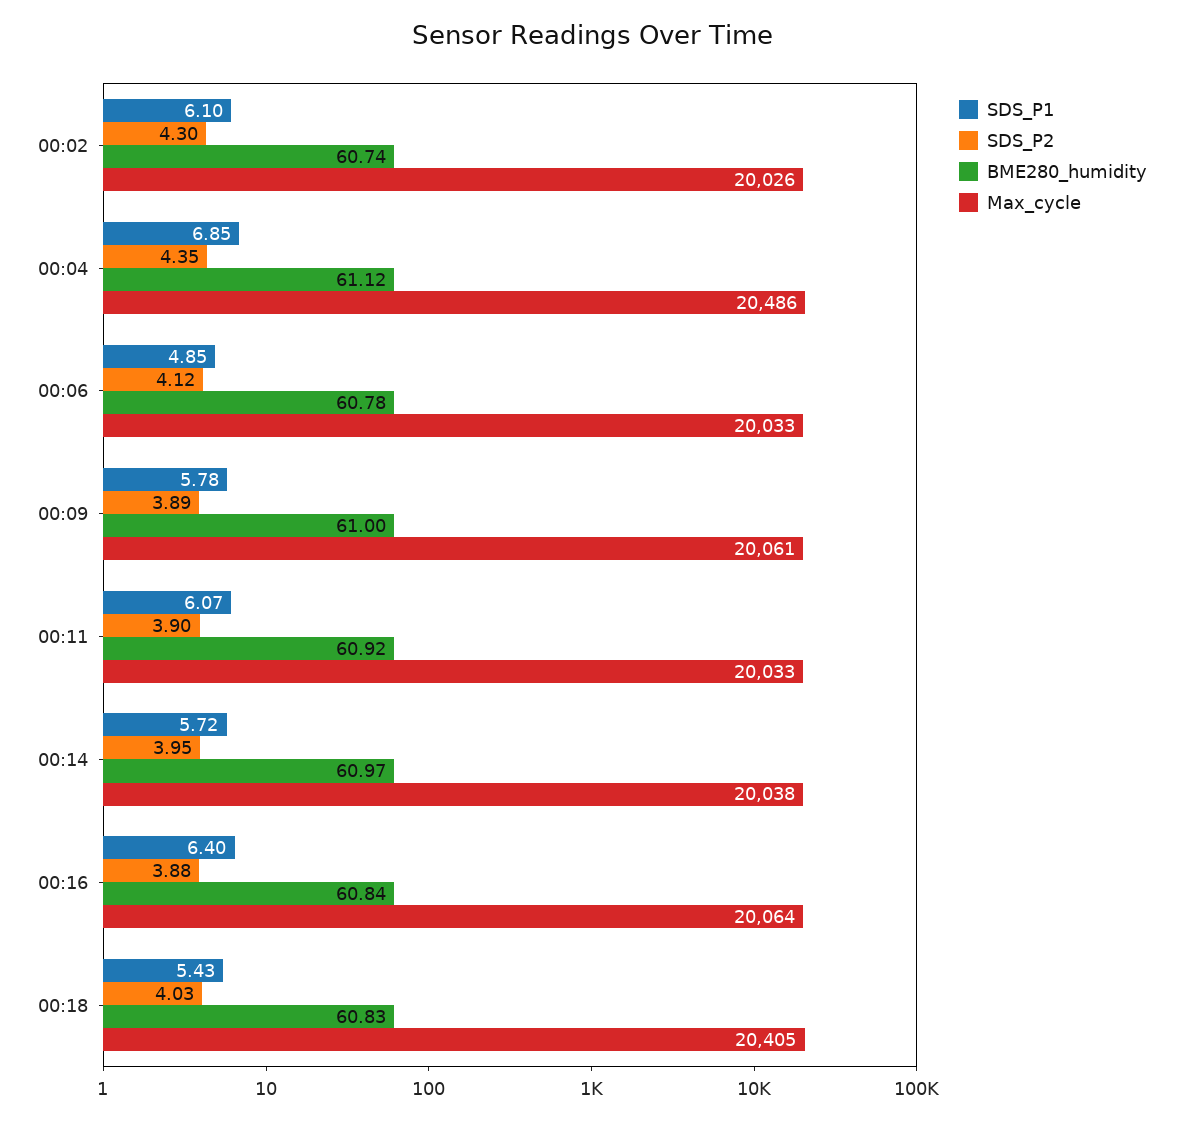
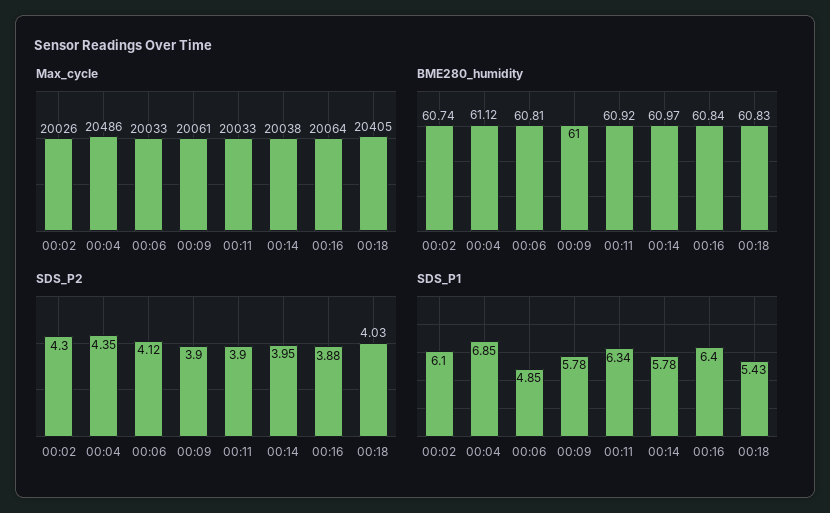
BME280_humidity, 00:06: 60.78 -> 60.81
SDS_P2, 00:09: 3.89 -> 3.9
SDS_P1, 00:11: 6.07 -> 6.34
SDS_P1, 00:14: 5.72 -> 5.78

